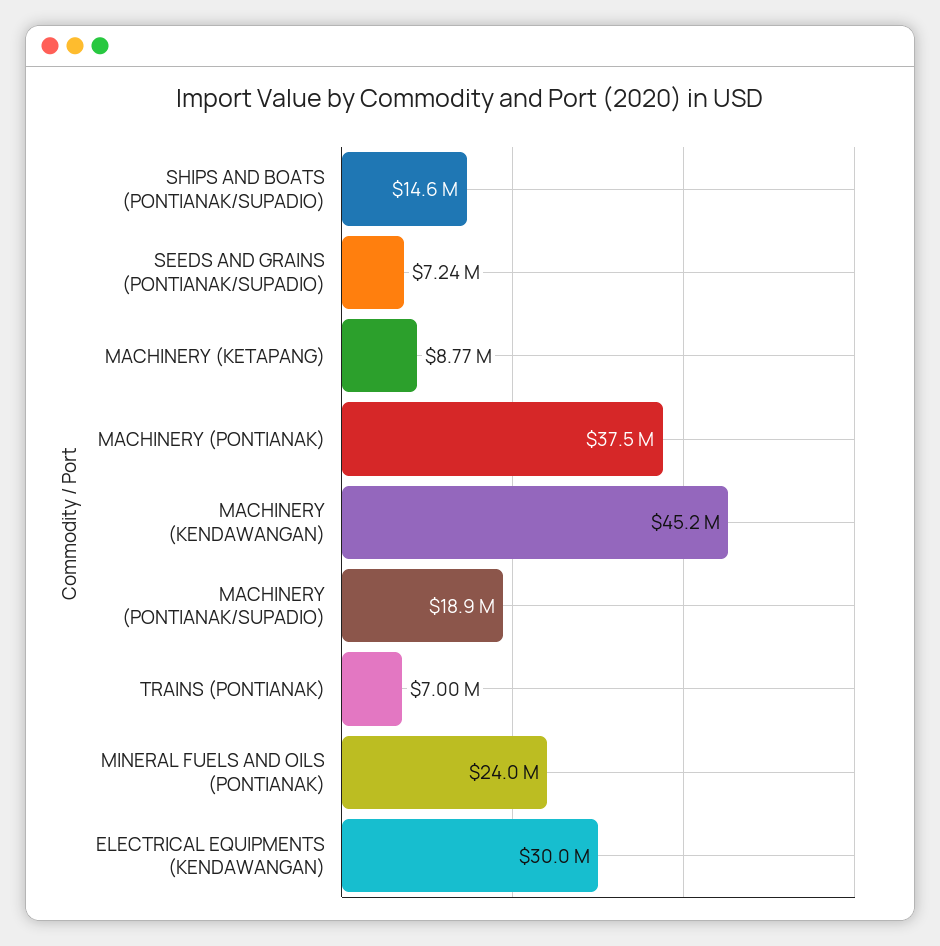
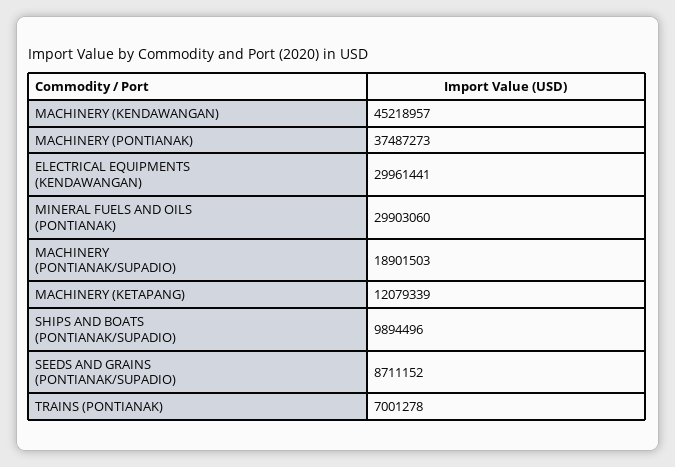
SHIPS AND BOATS (PONTIANAK/SUPADIO): 14600000 -> 9894496
SEEDS AND GRAINS (PONTIANAK/SUPADIO): 7240000 -> 8711152
MACHINERY (KETAPANG): 8770000 -> 12079339
MINERAL FUELS AND OILS (PONTIANAK): 24000000 -> 29903060

